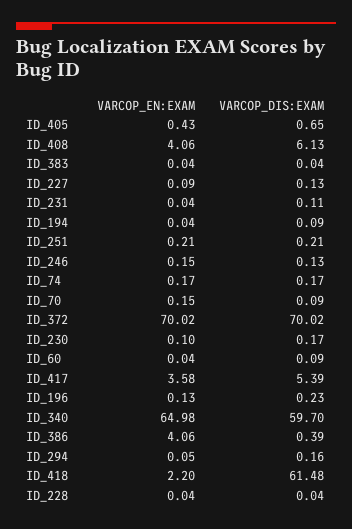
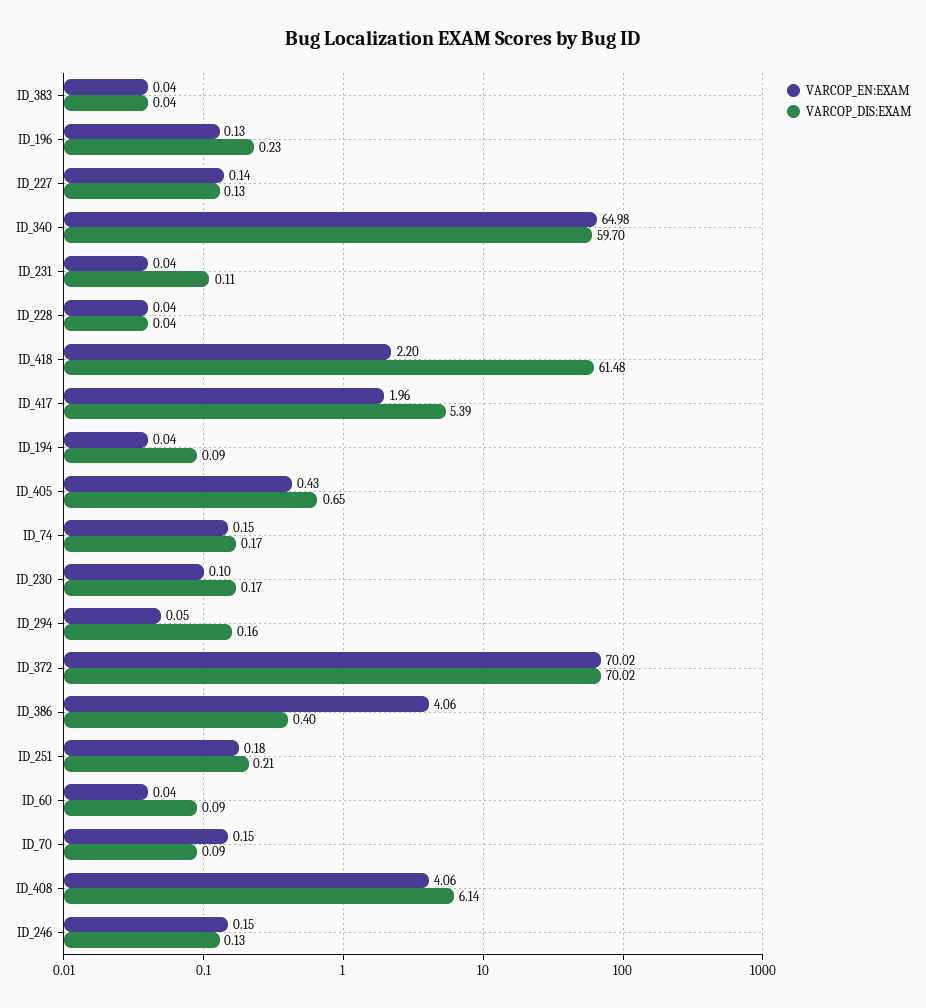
VARCOP_DIS:EXAM, ID_408: 6.13 -> 6.14
VARCOP_EN:EXAM, ID_227: 0.09 -> 0.14
VARCOP_EN:EXAM, ID_251: 0.21 -> 0.18
VARCOP_EN:EXAM, ID_74: 0.17 -> 0.15
VARCOP_EN:EXAM, ID_417: 3.58 -> 1.96
VARCOP_DIS:EXAM, ID_386: 0.39 -> 0.4

